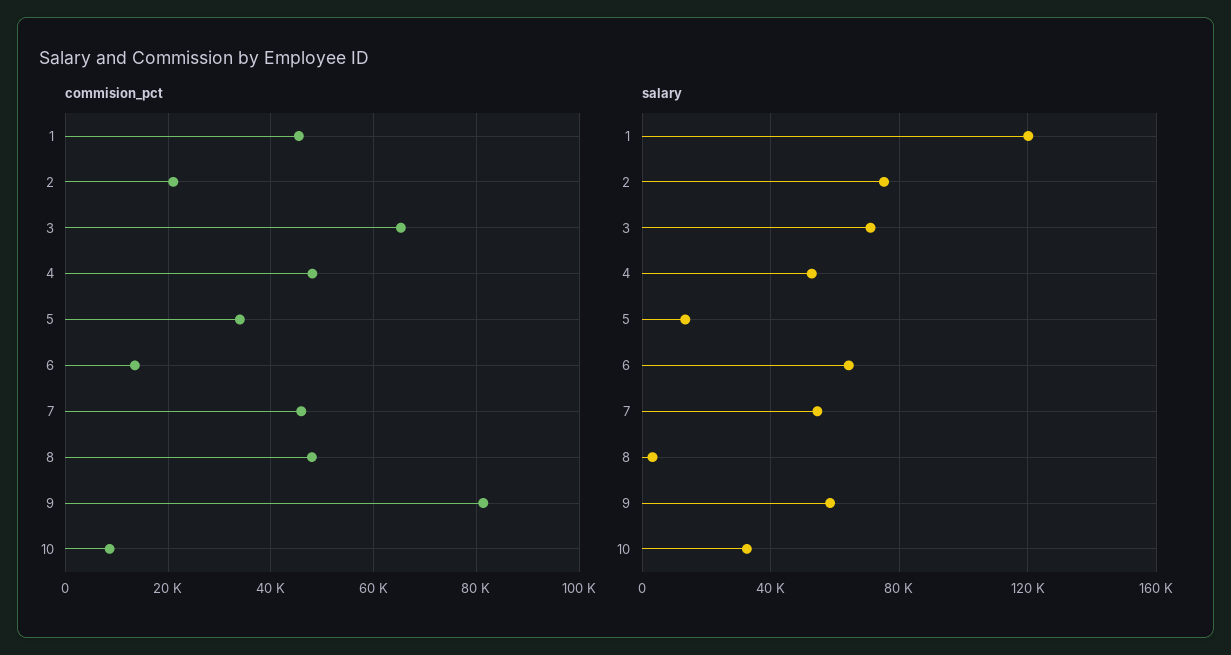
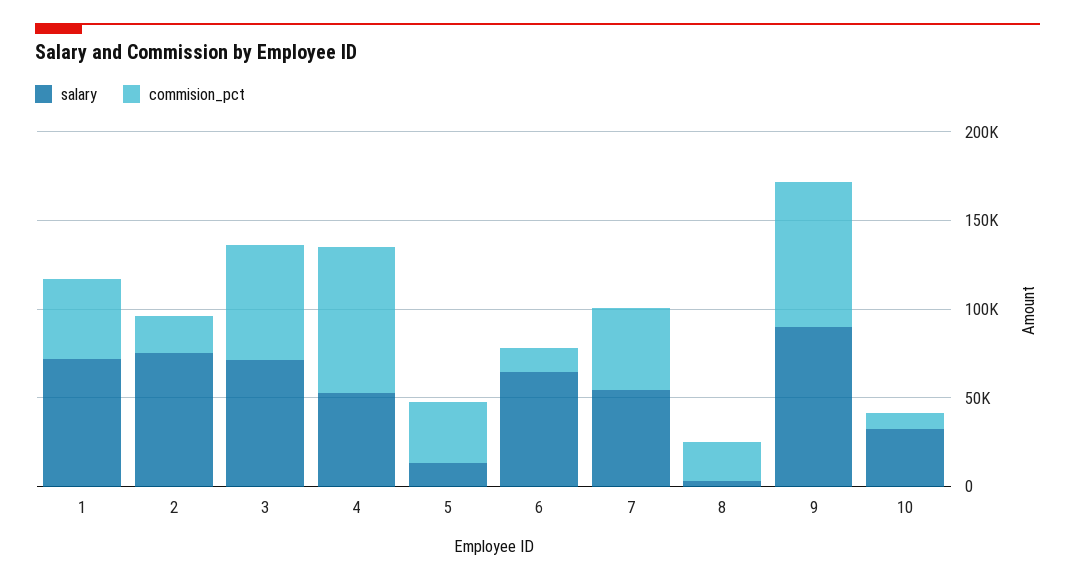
commision_pct, 4: 48000 -> 80000
commision_pct, 8: 48000 -> 20000
salary, 1: 120000 -> 70000
salary, 9: 60000 -> 90000

